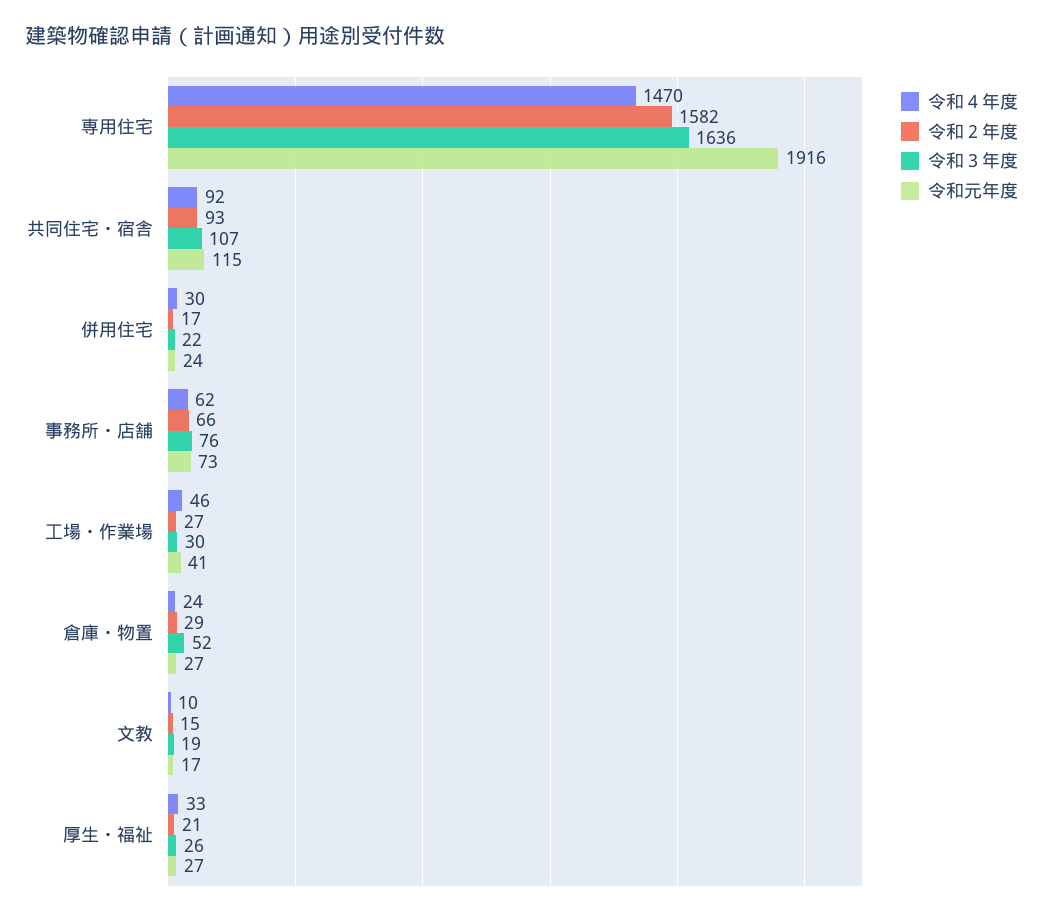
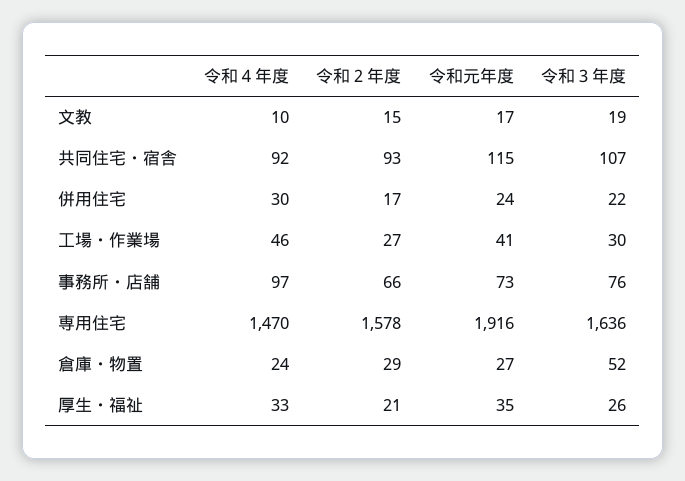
令和２年度, 専用住宅: 1582 -> 1578
令和４年度, 事務所・店舗: 62 -> 97
令和元年度, 厚生・福祉: 27 -> 35

